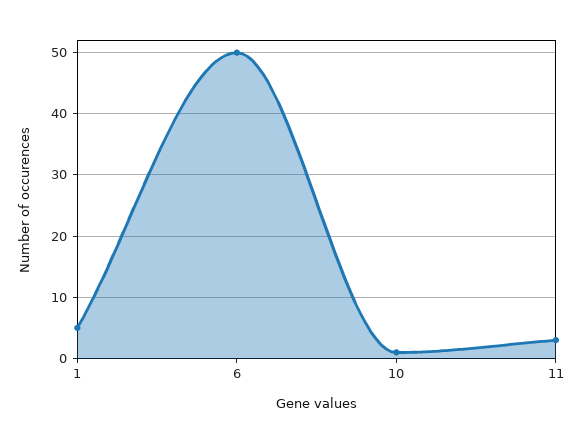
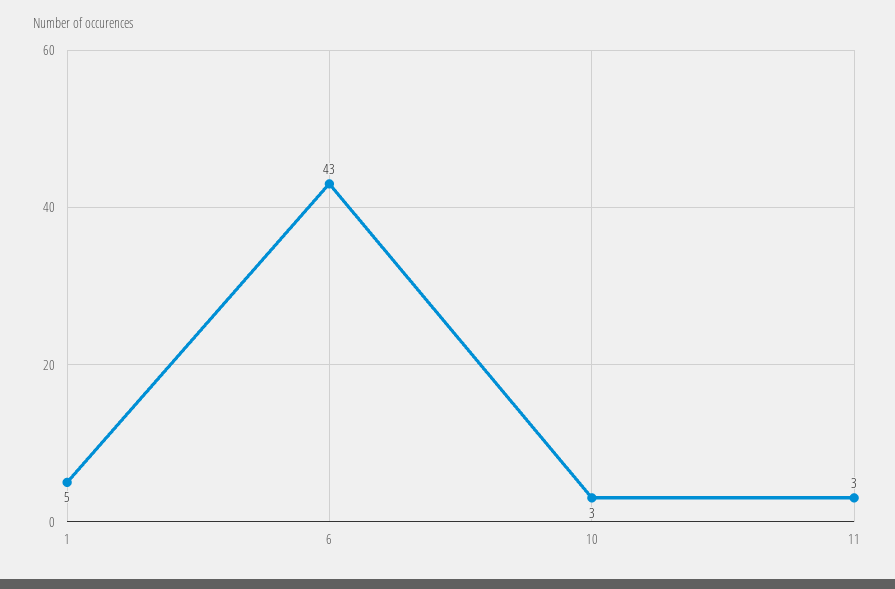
6: 50 -> 43
10: 1 -> 3

